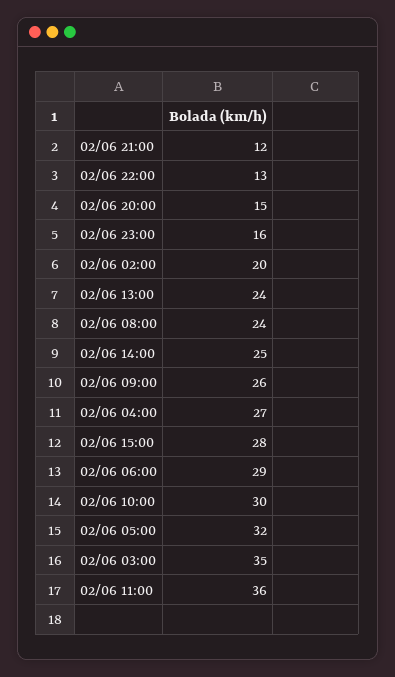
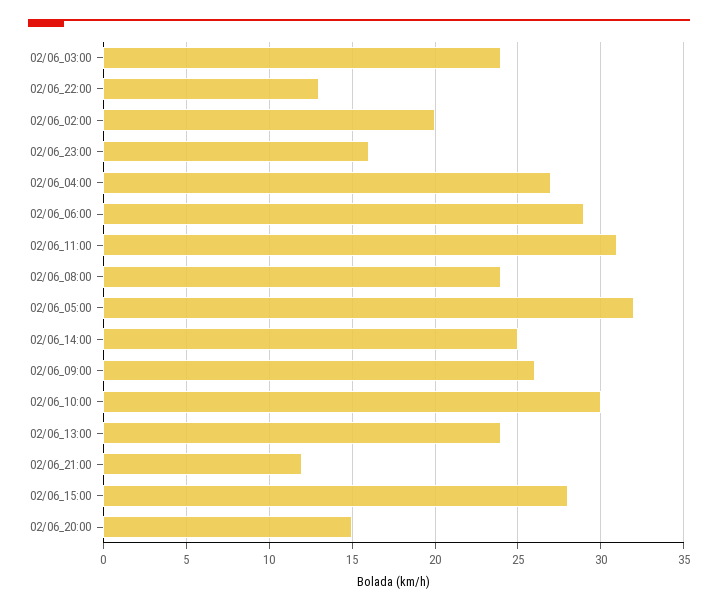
02/06 03:00: 35 -> 24
02/06 11:00: 36 -> 31

